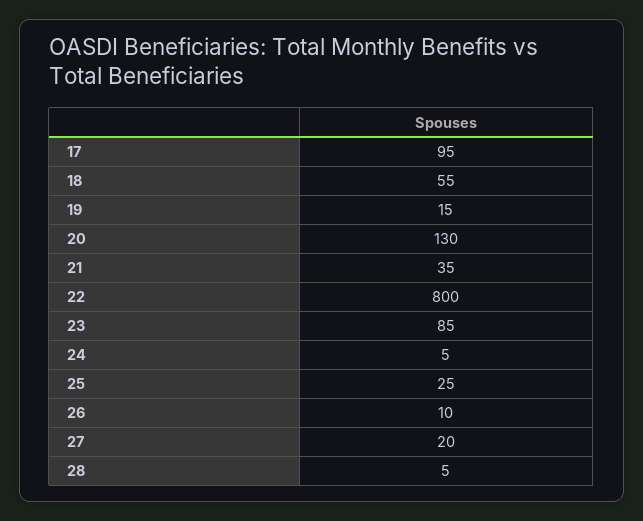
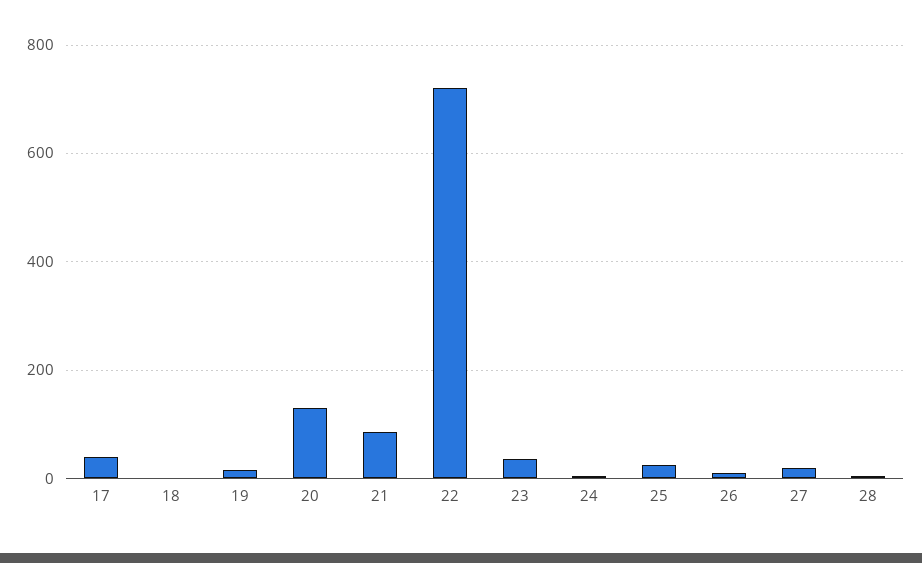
17: 95 -> 40
18: 55 -> 0
21: 35 -> 80
22: 800 -> 720
23: 85 -> 40

